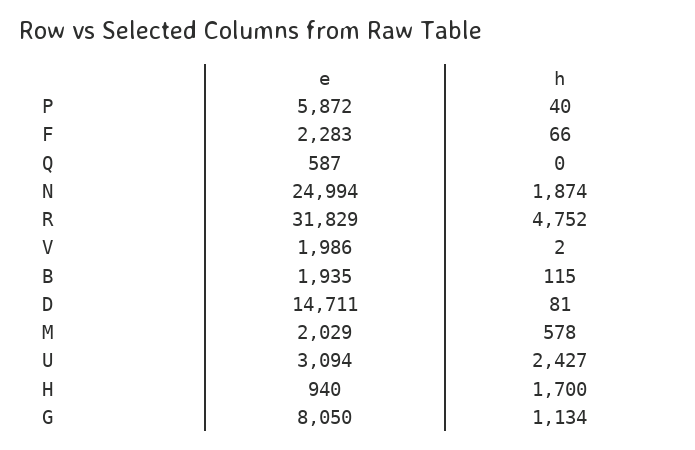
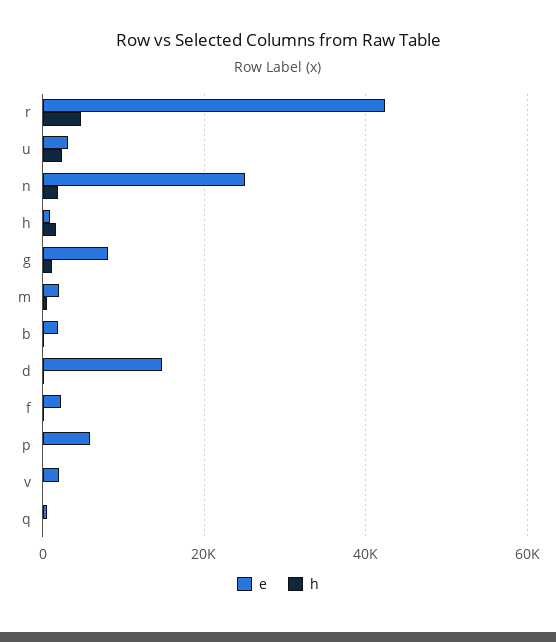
e, R: 31829 -> 42000

